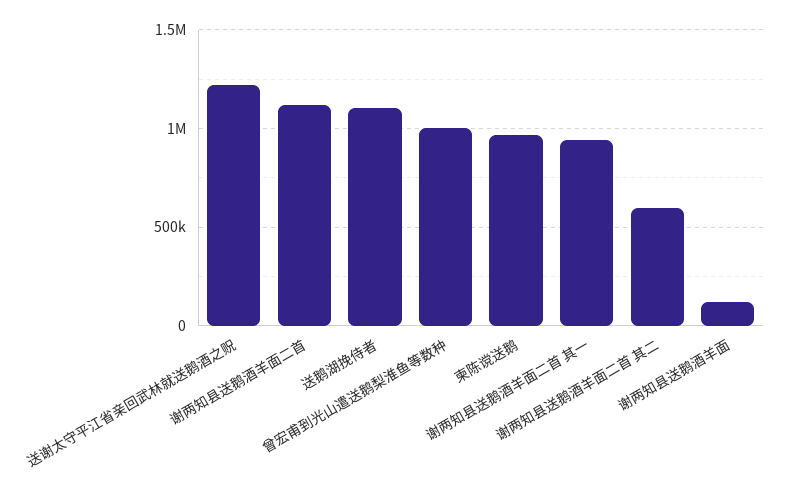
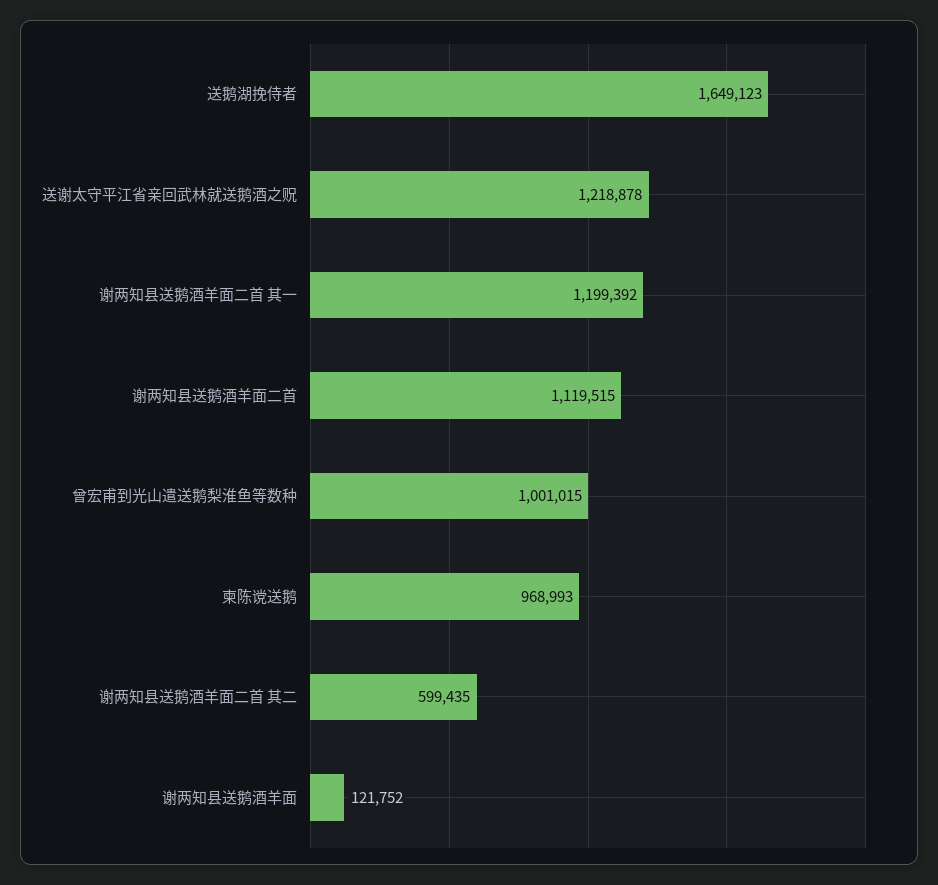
送鹅湖挽侍者: 1100000 -> 1649123
谢两知县送鹅酒羊面二首 其一: 950000 -> 1199392

